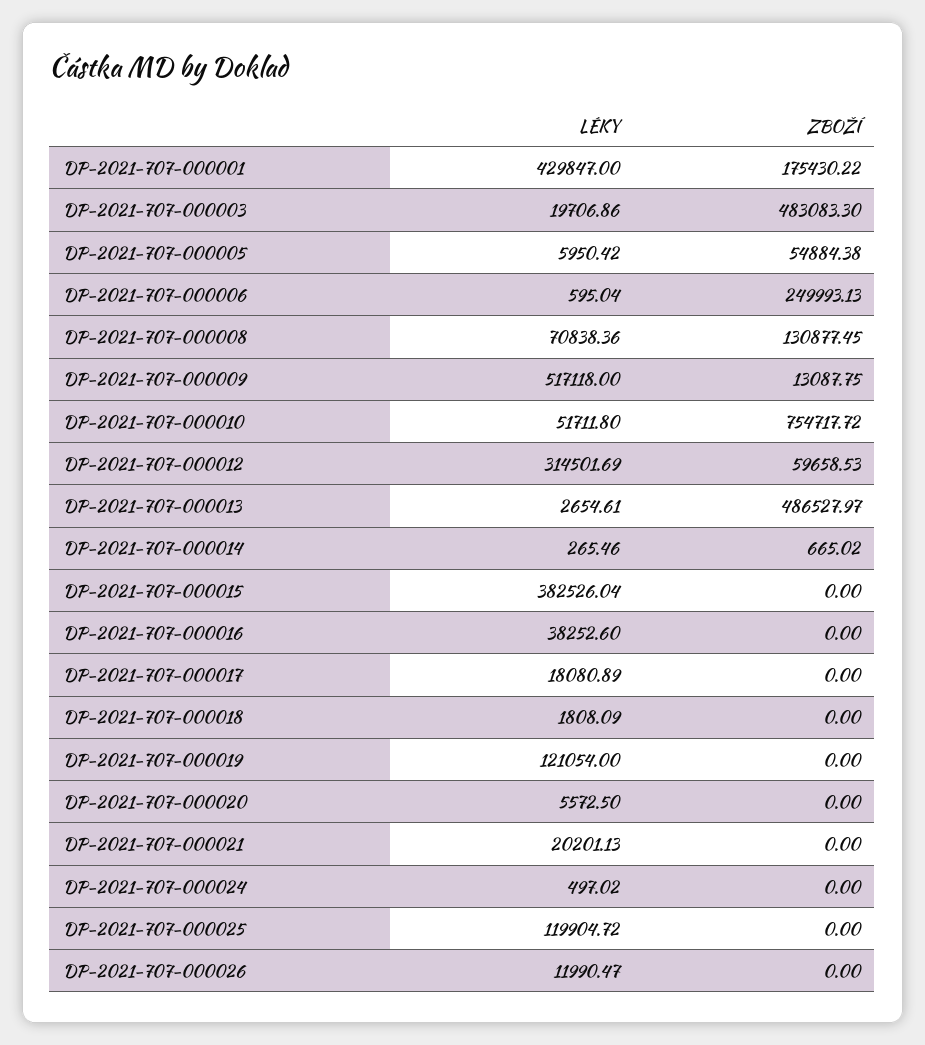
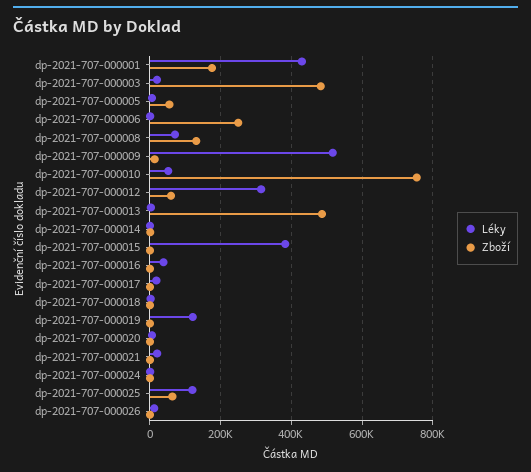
ZBOŽÍ, DP-2021-707-000025: 0 -> 60000

